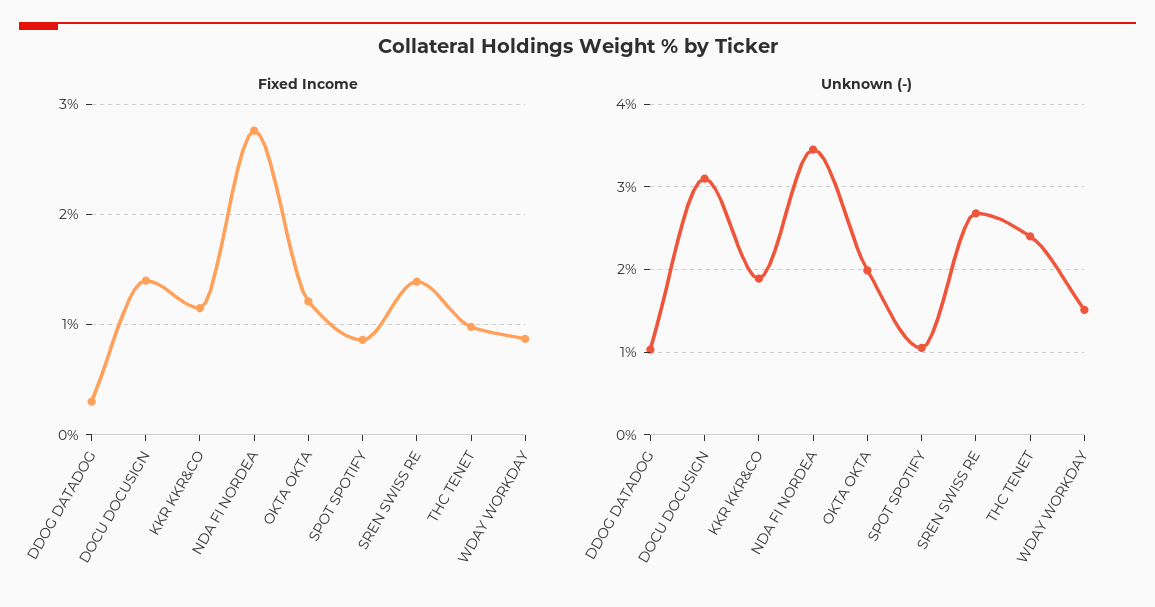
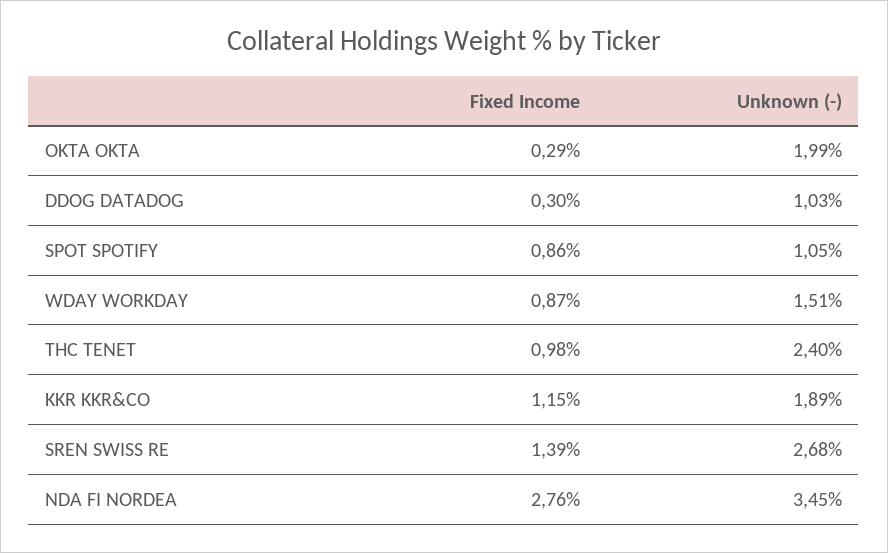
Fixed Income, DOCU DOCUSIGN: 1.4 -> none
Fixed Income, OKTA OKTA: 1.2 -> 0.29
Unknown (-), DOCU DOCUSIGN: 3.1 -> none

